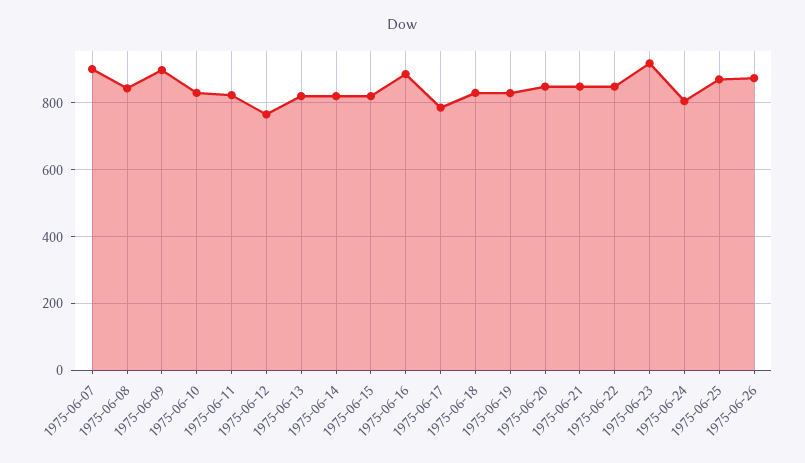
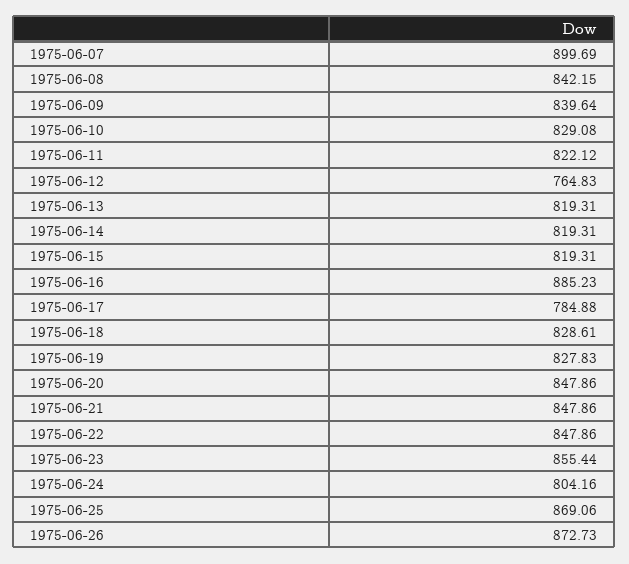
1975-06-09: 900 -> 839.64
1975-06-23: 920 -> 855.44

